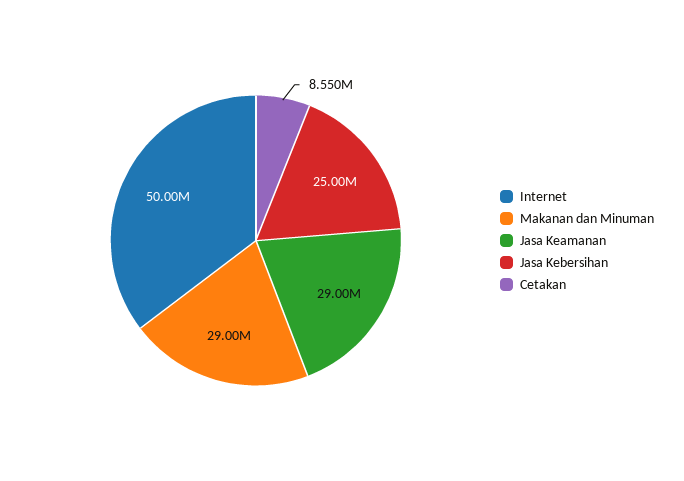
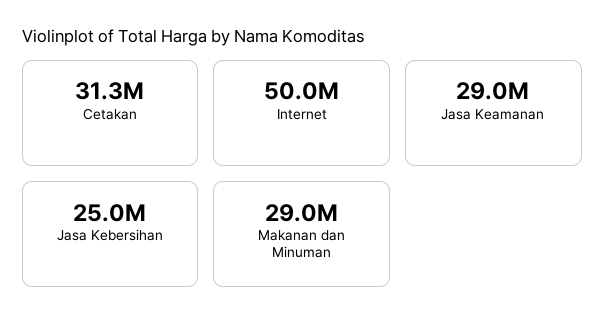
Cetakan: 8550000 -> 31300000

